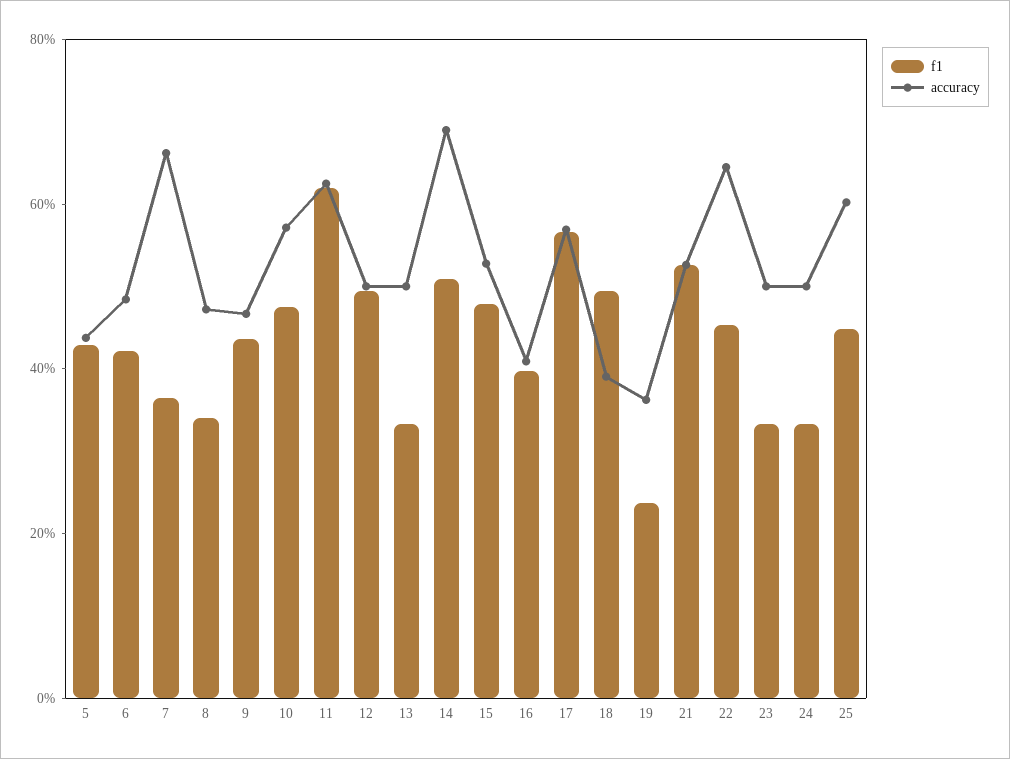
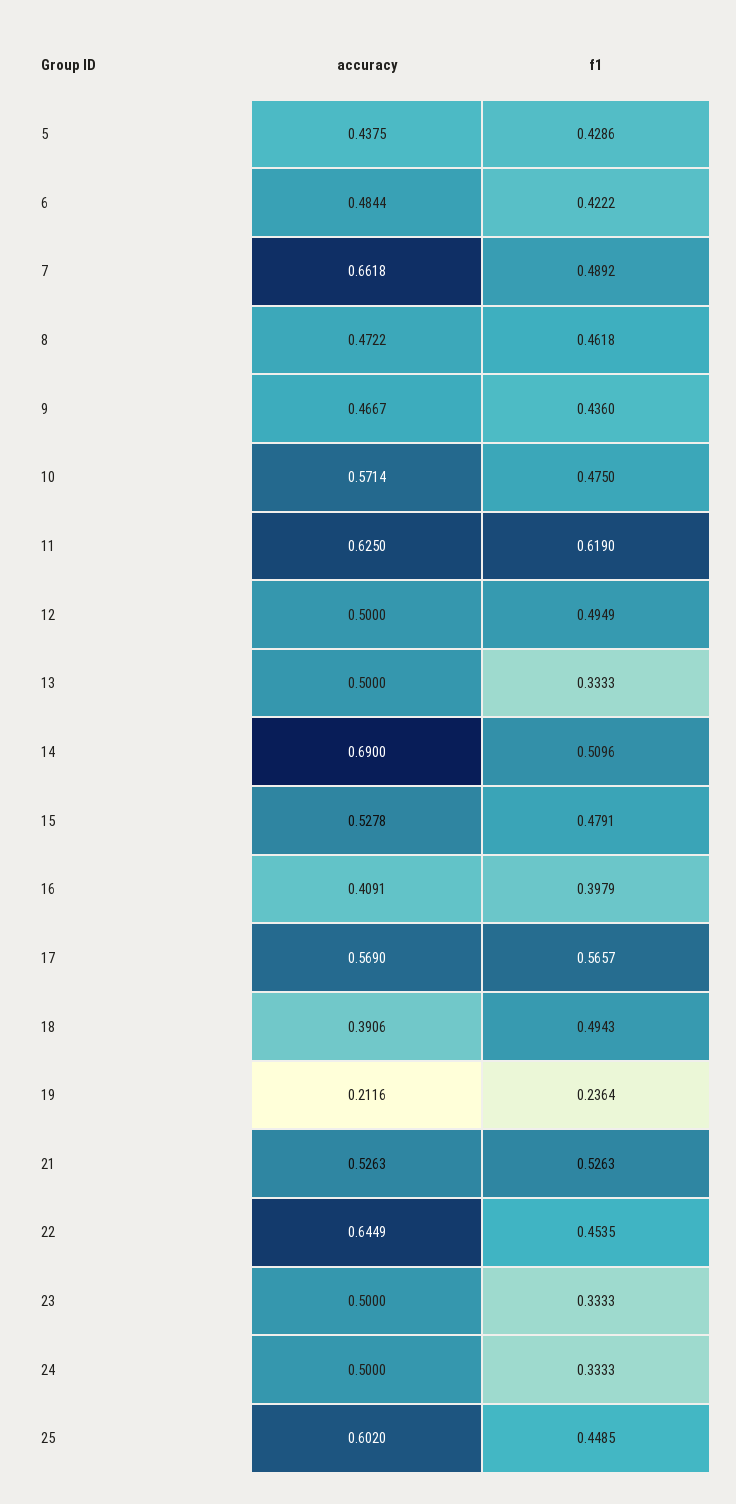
f1, 7: 0.35 -> 0.4892
f1, 8: 0.35 -> 0.4618
accuracy, 19: 0.35 -> 0.2116

